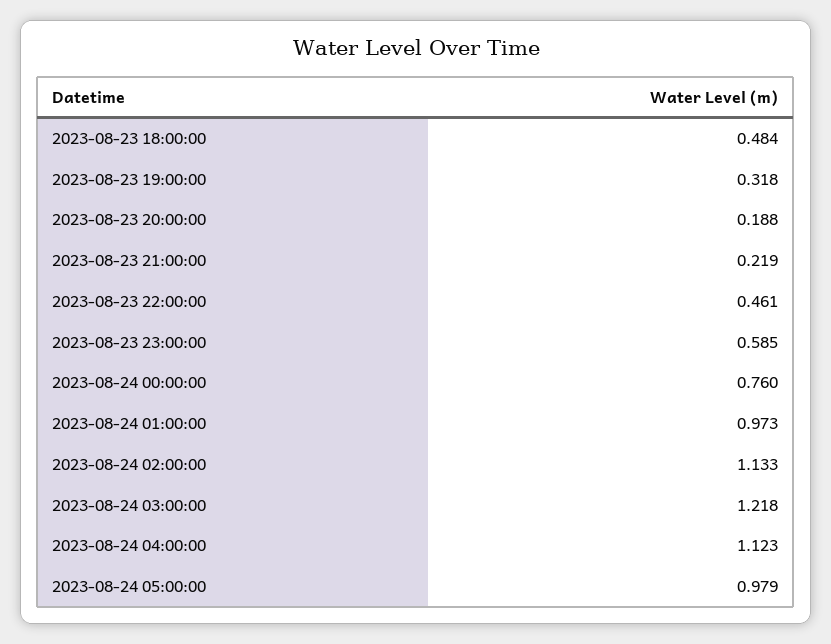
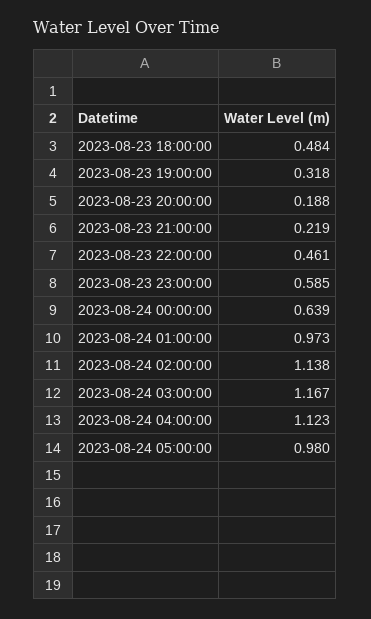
2023-08-24 00:00:00: 0.76 -> 0.639
2023-08-24 02:00:00: 1.133 -> 1.138
2023-08-24 03:00:00: 1.218 -> 1.167
2023-08-24 05:00:00: 0.979 -> 0.98

